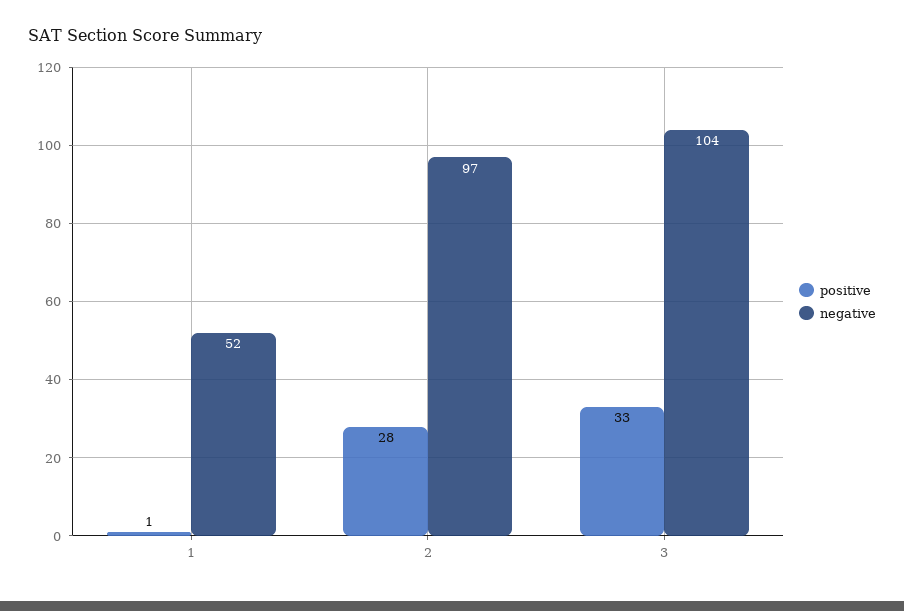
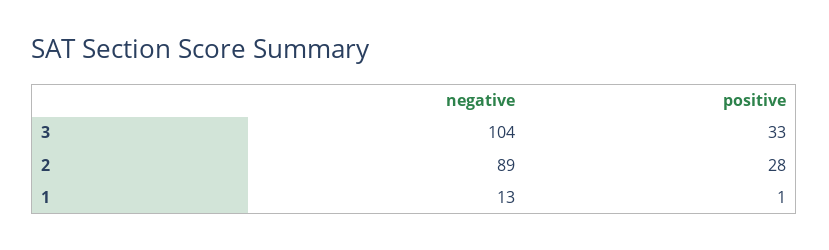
negative, 1: 52 -> 13
negative, 2: 97 -> 89

